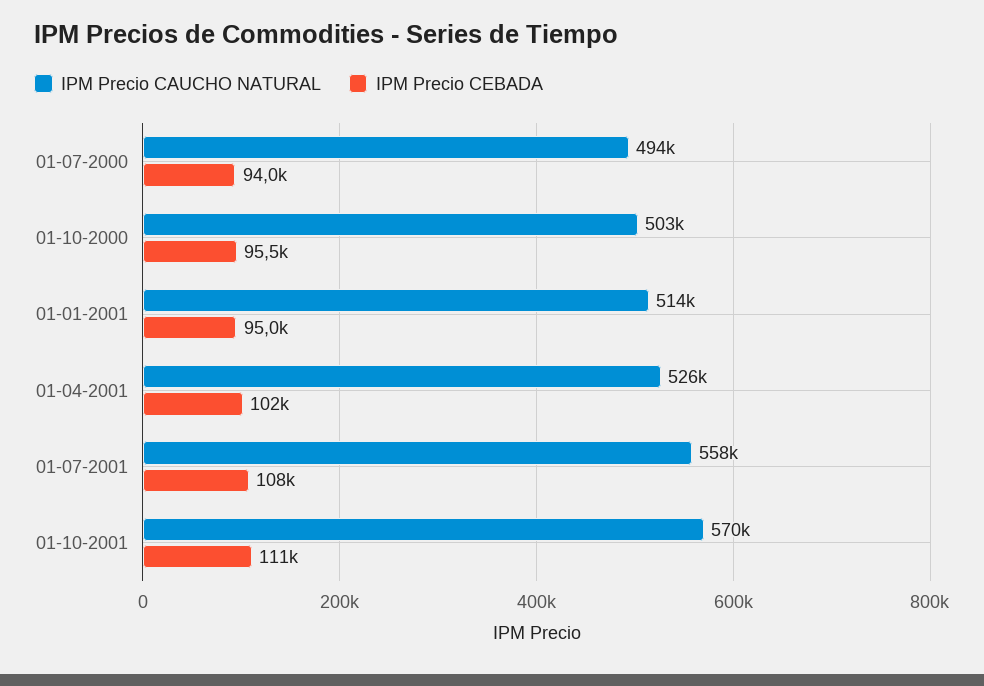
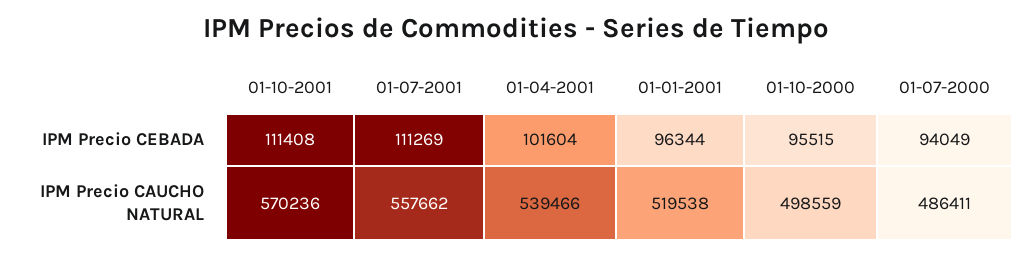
IPM Precio CAUCHO NATURAL, 01-07-2000: 494000 -> 486411
IPM Precio CAUCHO NATURAL, 01-10-2000: 503000 -> 498559
IPM Precio CAUCHO NATURAL, 01-01-2001: 514000 -> 519538
IPM Precio CEBADA, 01-01-2001: 95000 -> 96344
IPM Precio CAUCHO NATURAL, 01-04-2001: 526000 -> 539466
IPM Precio CEBADA, 01-07-2001: 108000 -> 111269

